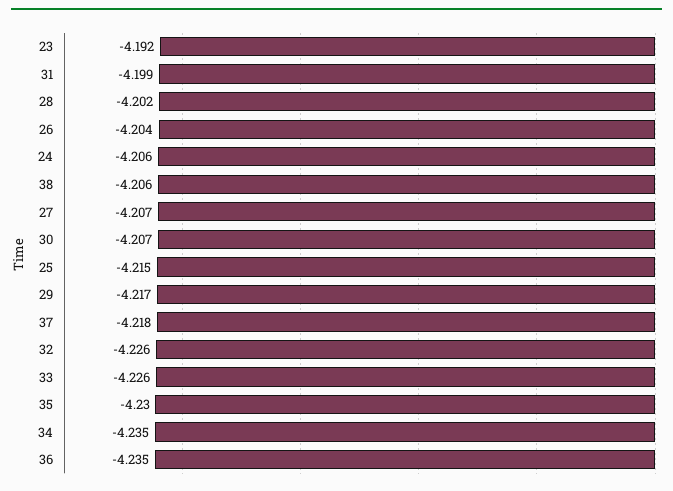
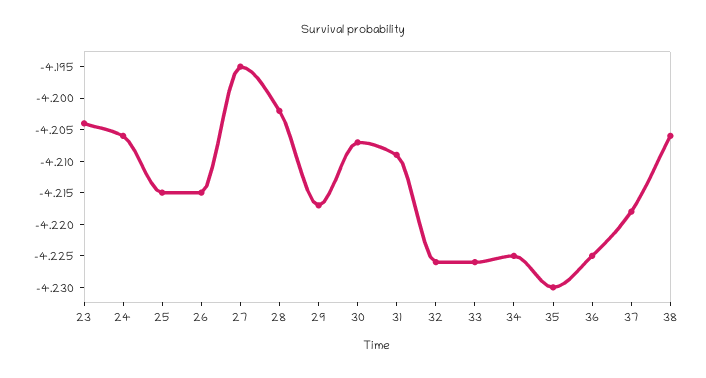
23: -4.192 -> -4.205
31: -4.199 -> -4.21
26: -4.204 -> -4.215
27: -4.207 -> -4.195
34: -4.235 -> -4.225
36: -4.235 -> -4.225

